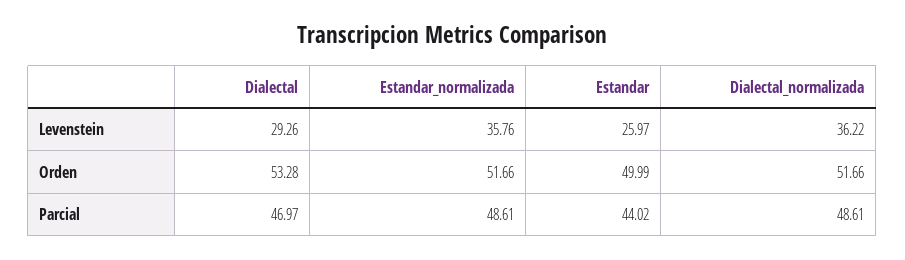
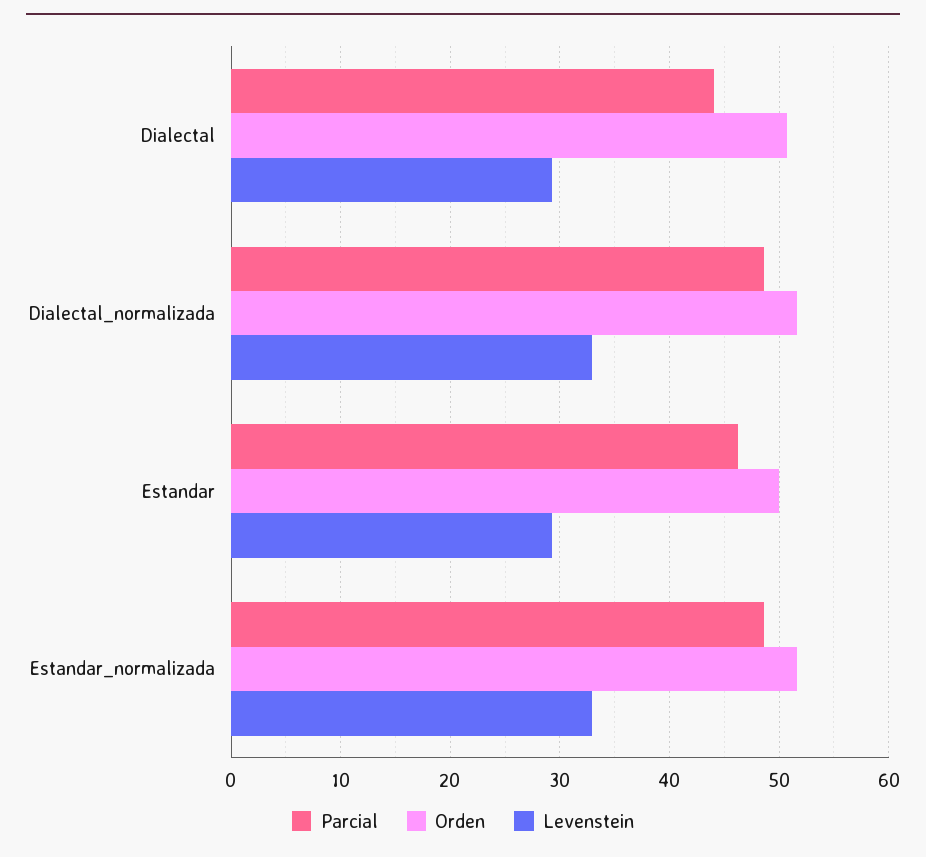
Levenstein, Estandar_normalizada: 35.76 -> 33
Levenstein, Estandar: 25.97 -> 29
Levenstein, Dialectal_normalizada: 36.22 -> 33
Orden, Dialectal: 53.28 -> 51
Parcial, Dialectal: 46.97 -> 44
Parcial, Estandar: 44.02 -> 46

